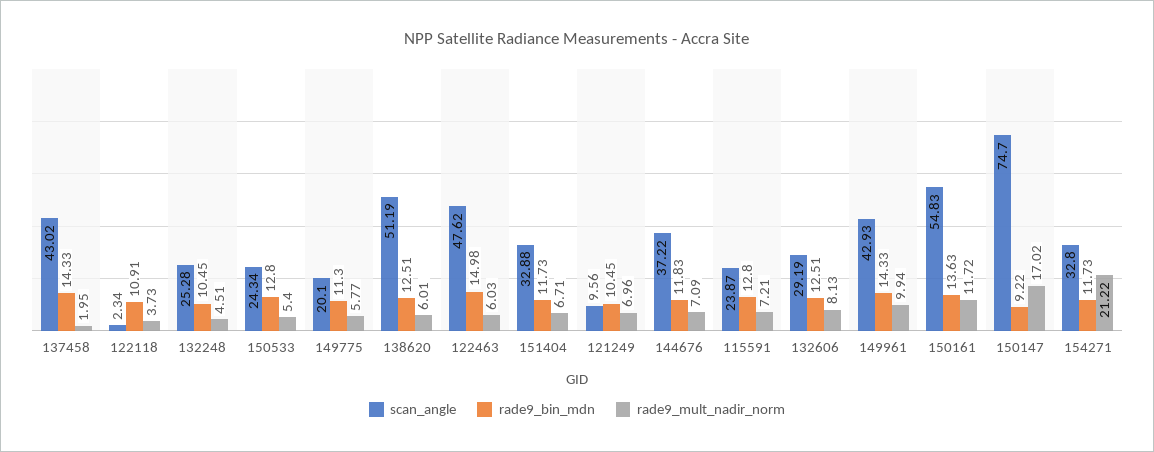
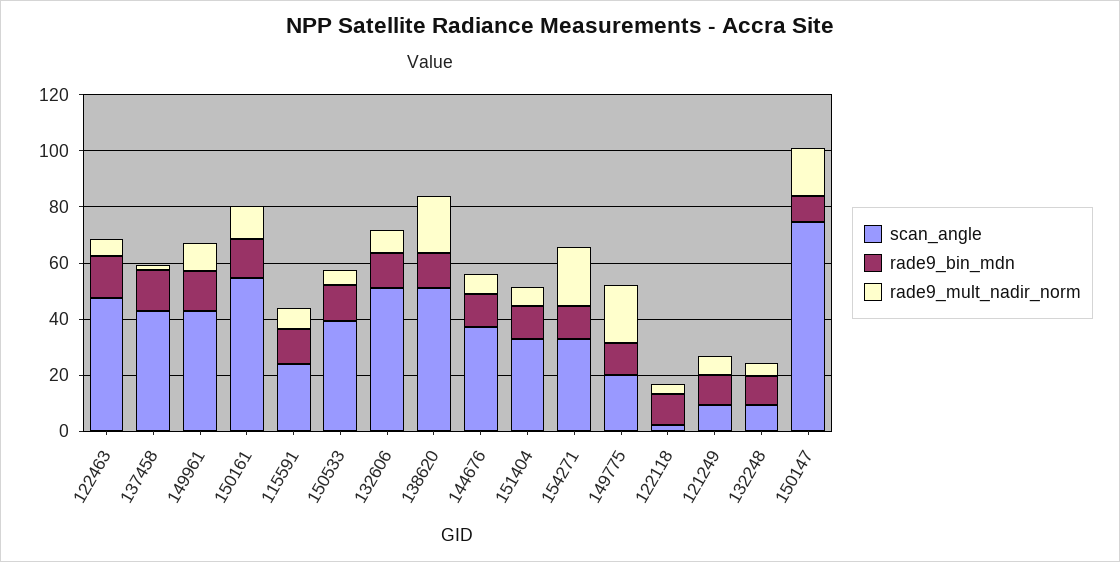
scan_angle, 132248: 25.28 -> 10
scan_angle, 150533: 24.34 -> 40
rade9_mult_nadir_norm, 149775: 5.77 -> 20
rade9_mult_nadir_norm, 138620: 6.01 -> 20
scan_angle, 132606: 29.19 -> 50

